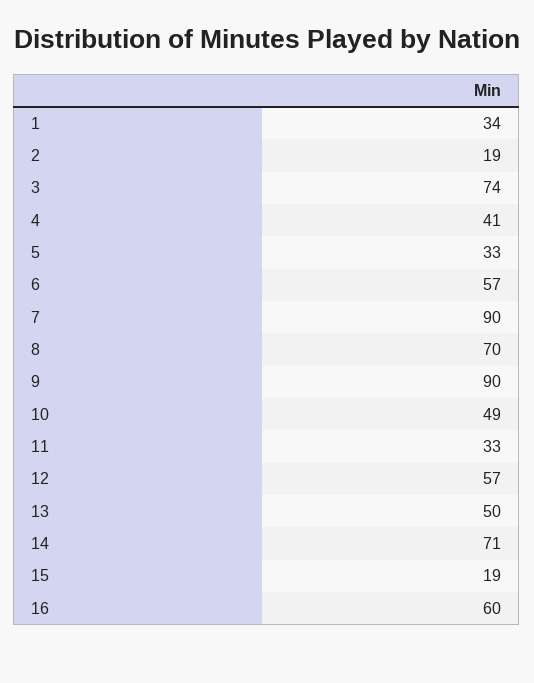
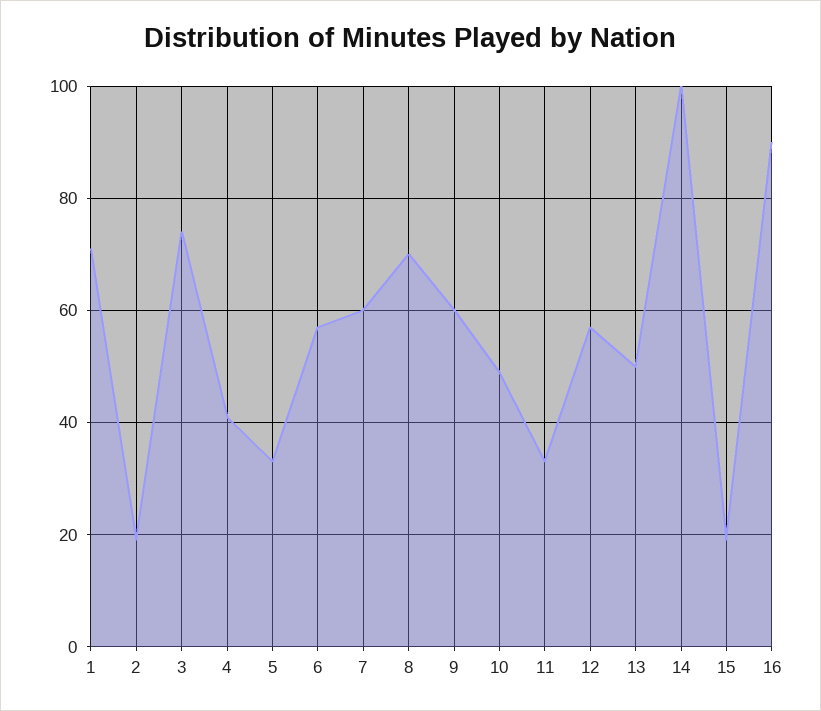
1: 34 -> 70
7: 90 -> 60
9: 90 -> 60
14: 71 -> 100
16: 60 -> 90

